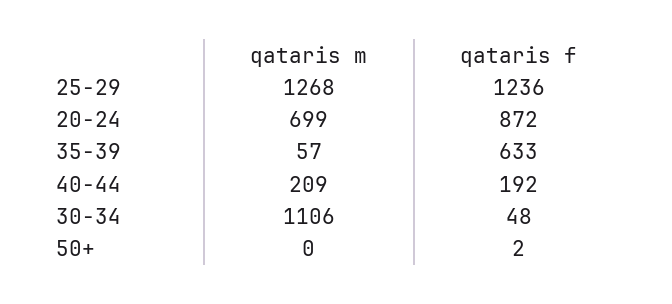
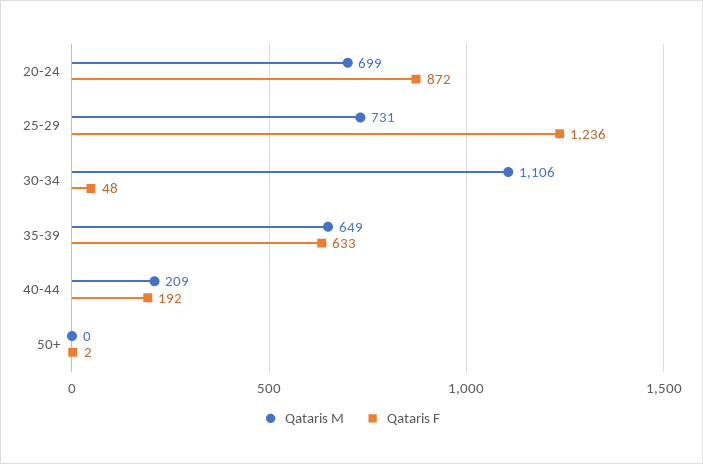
qataris m, 25-29: 1268 -> 731
qataris m, 35-39: 57 -> 649

